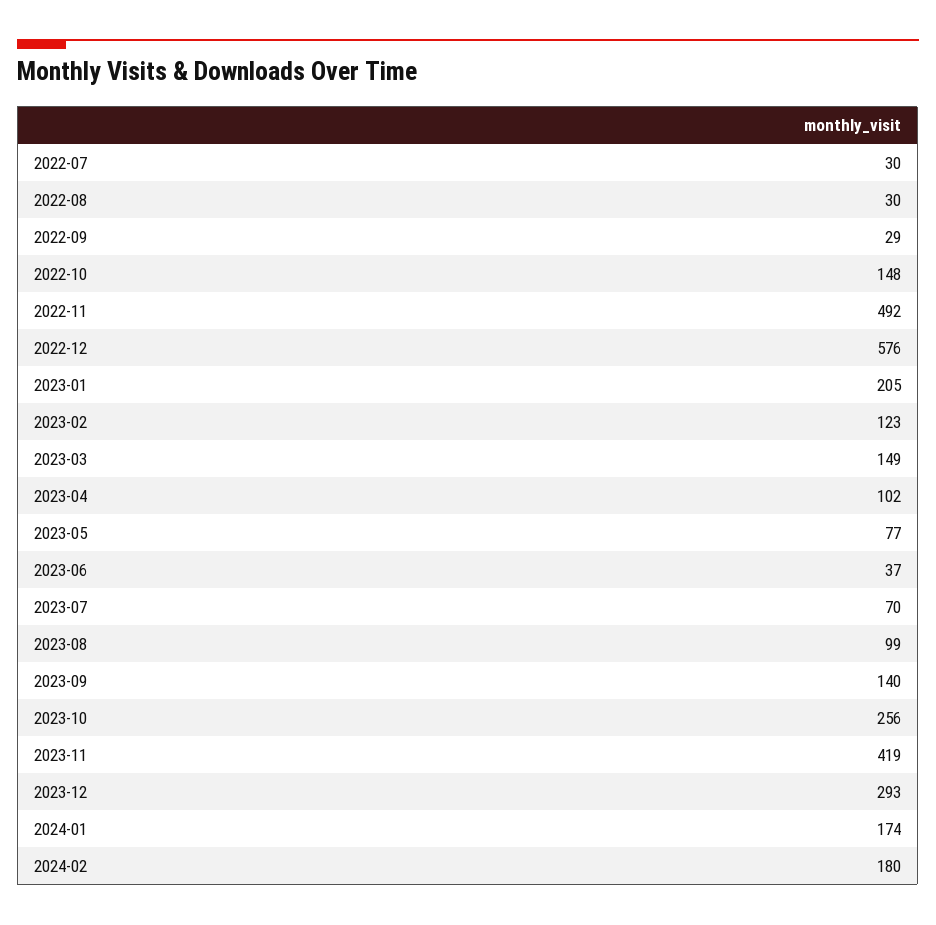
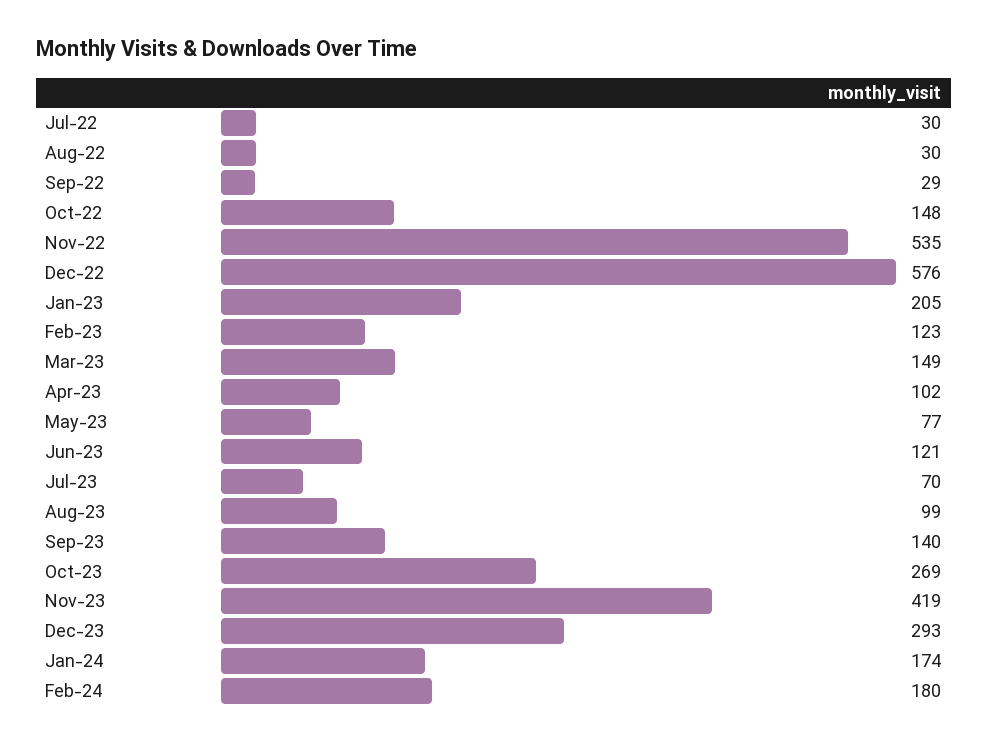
2022-11: 492 -> 535
2023-06: 37 -> 121
2023-10: 256 -> 269

